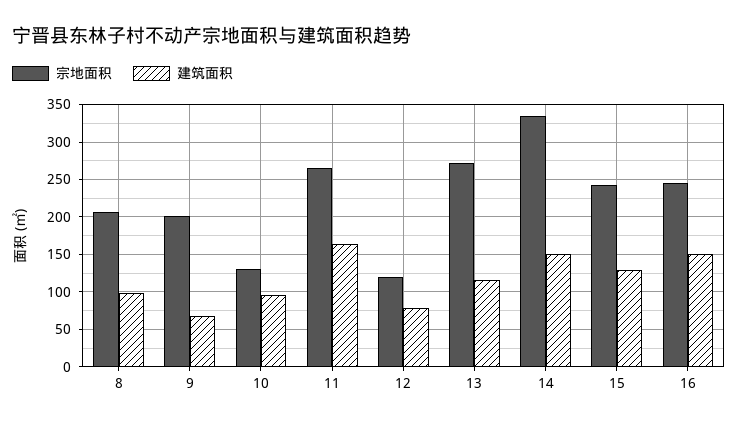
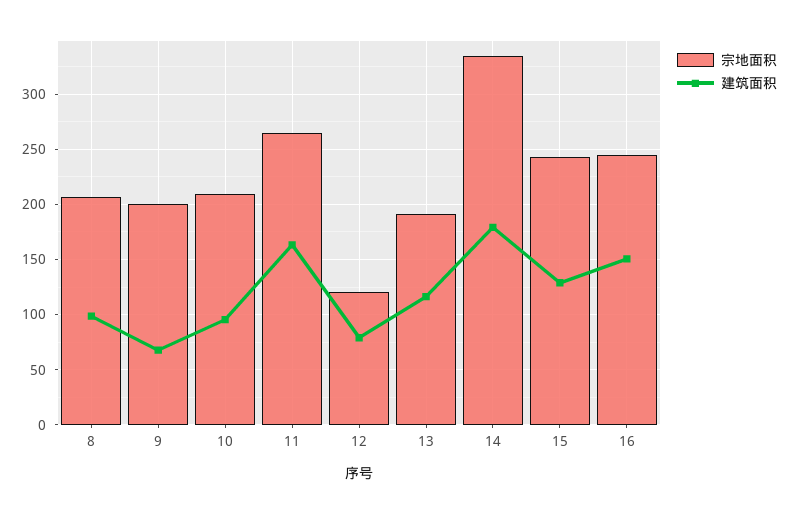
宗地面积, 10: 130 -> 210
宗地面积, 13: 270 -> 190
建筑面积, 14: 150 -> 180

